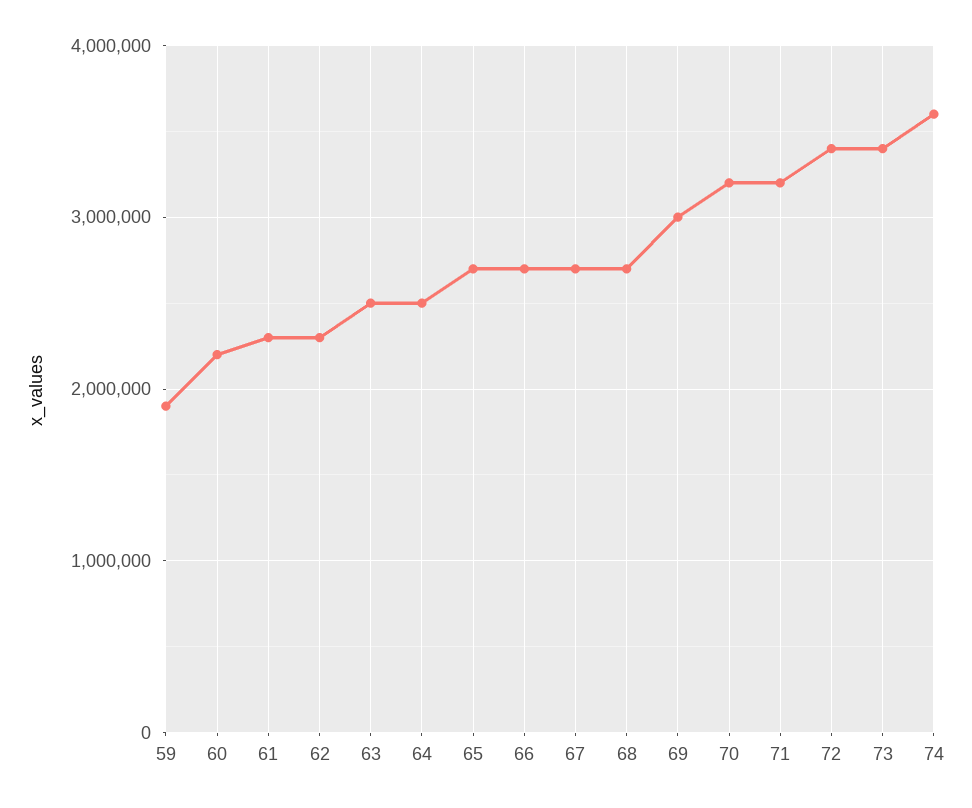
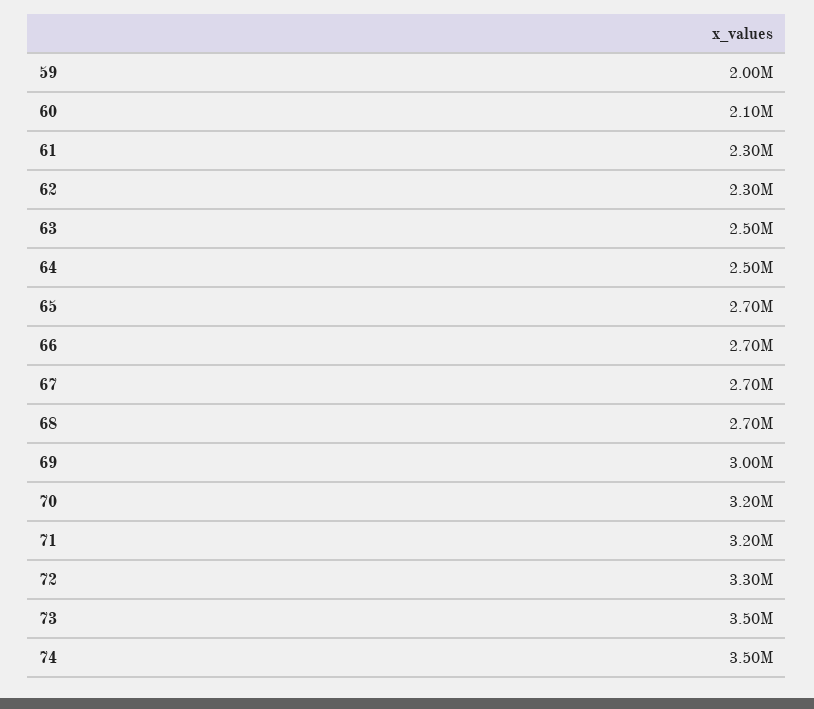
59: 1900000 -> 2000000
60: 2200000 -> 2100000
72: 3400000 -> 3300000
73: 3400000 -> 3500000
74: 3600000 -> 3500000

